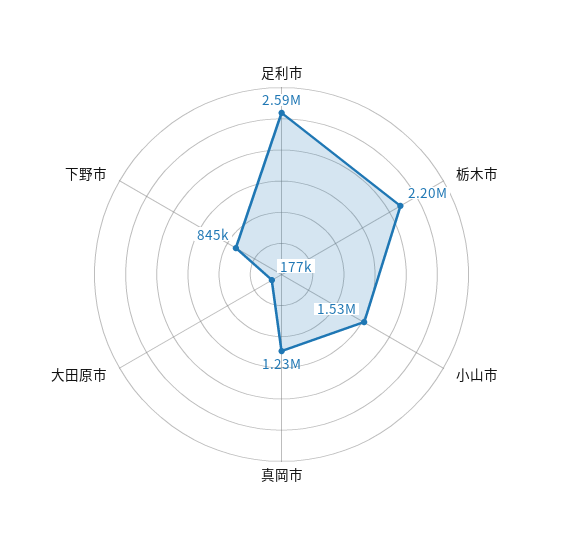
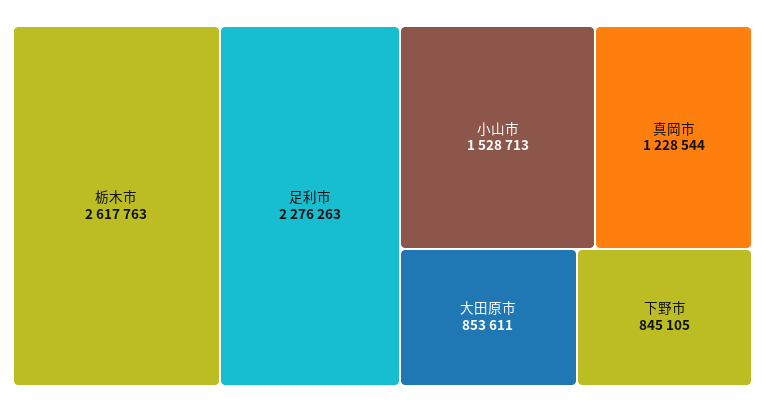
足利市: 2590000 -> 2276263
栃木市: 2200000 -> 2617763
大田原市: 177000 -> 853611

